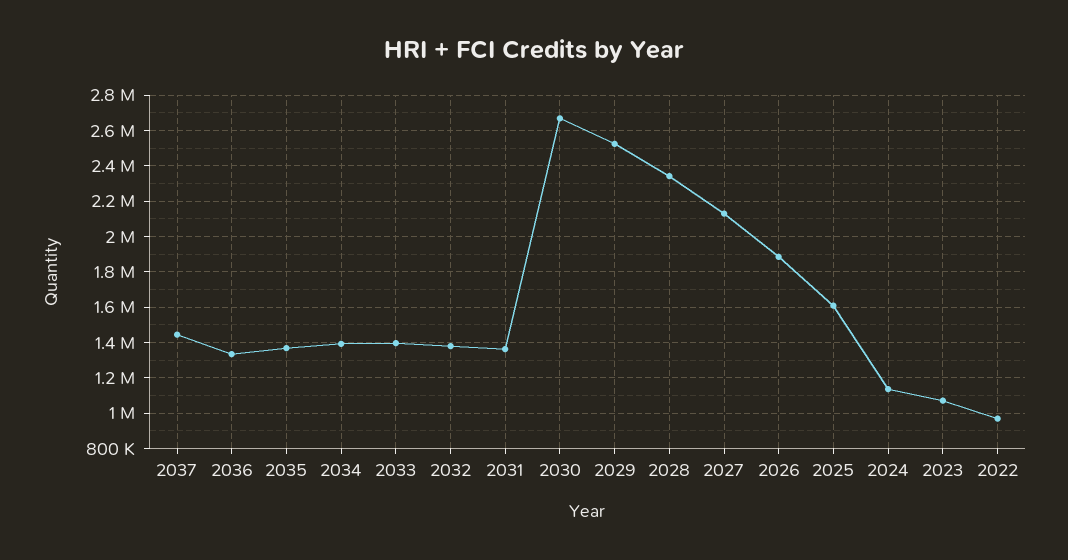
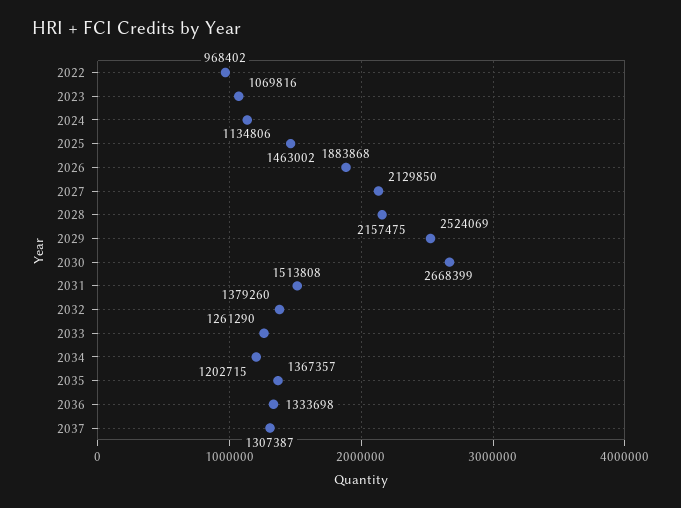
2037: 1450000 -> 1307387
2034: 1400000 -> 1202715
2033: 1400000 -> 1261290
2031: 1350000 -> 1513808
2028: 2350000 -> 2157475
2025: 1600000 -> 1463002

